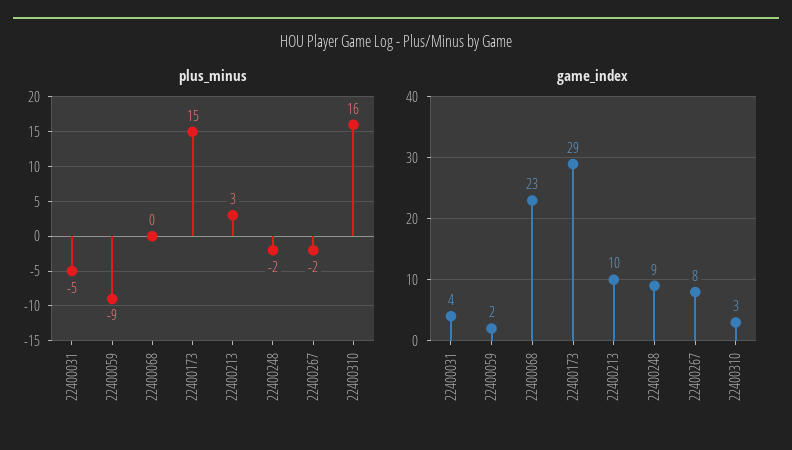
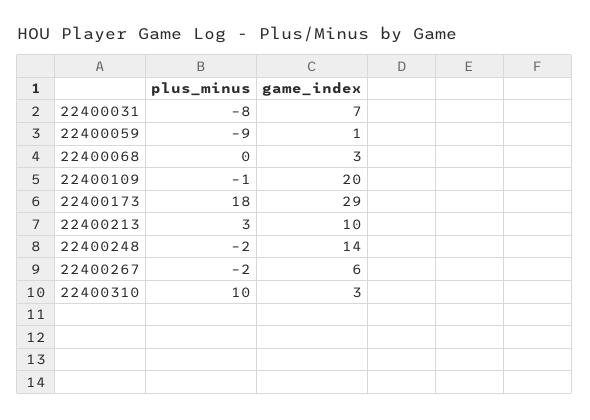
plus_minus, 22400031: -5 -> -8
plus_minus, 22400173: 15 -> 18
plus_minus, 22400310: 16 -> 10
game_index, 22400031: 4 -> 7
game_index, 22400059: 2 -> 1
game_index, 22400068: 23 -> 3
game_index, 22400248: 9 -> 14
game_index, 22400267: 8 -> 6
plus_minus, 22400109: none -> -1
game_index, 22400109: none -> 20

